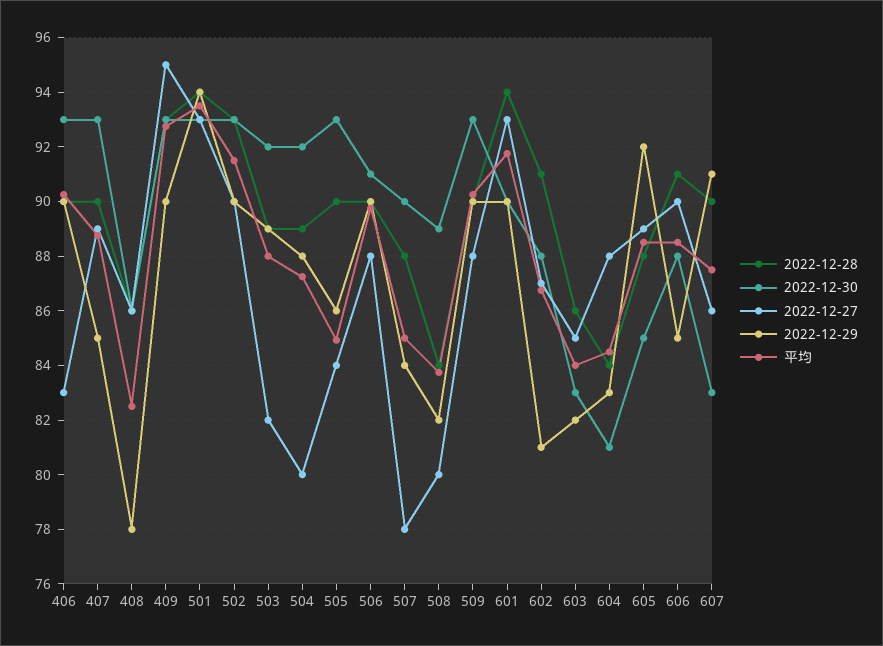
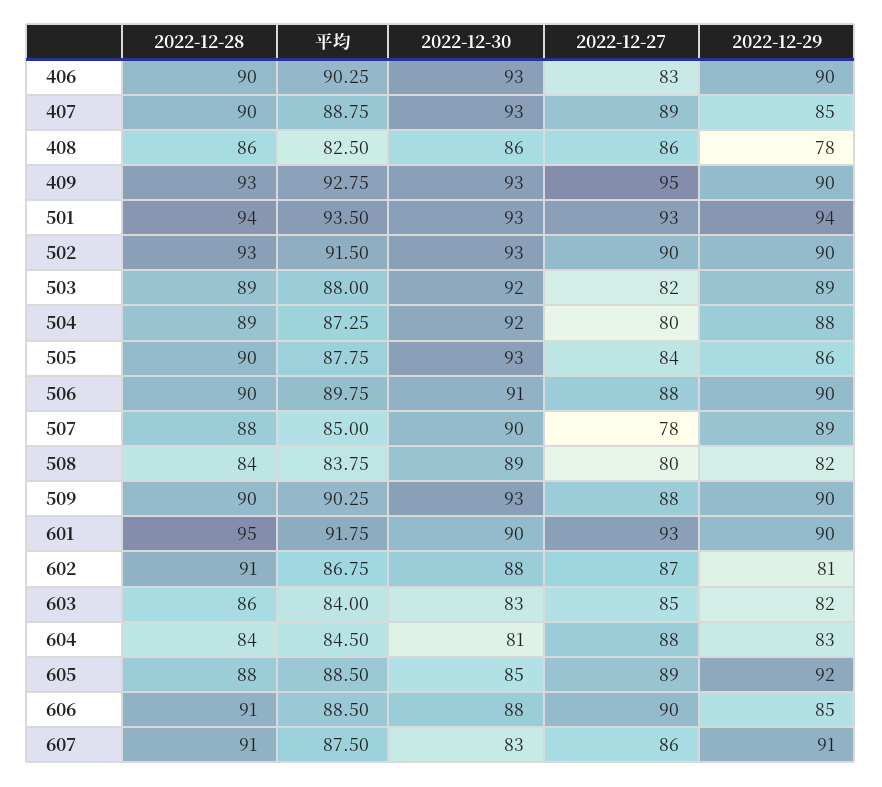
平均, 505: 85 -> 87.75
2022-12-29, 507: 84 -> 89
2022-12-28, 601: 94 -> 95
2022-12-28, 607: 90 -> 91

